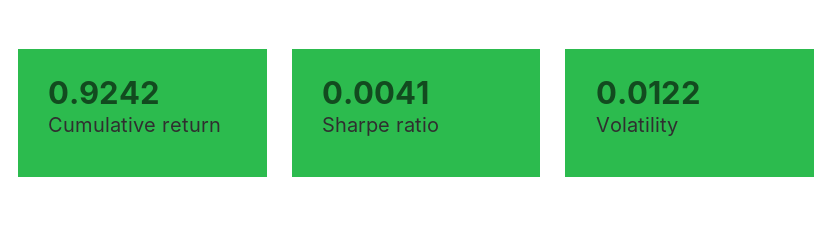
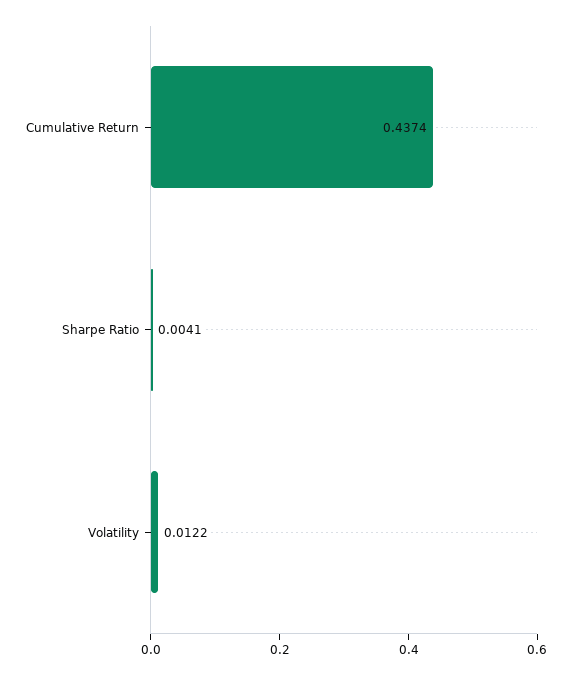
Cumulative return: 0.9242 -> 0.4374

